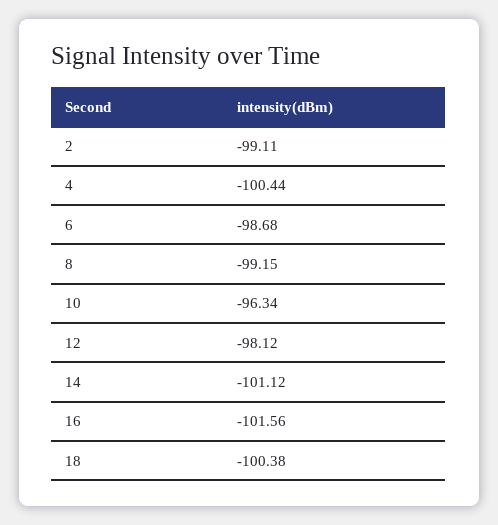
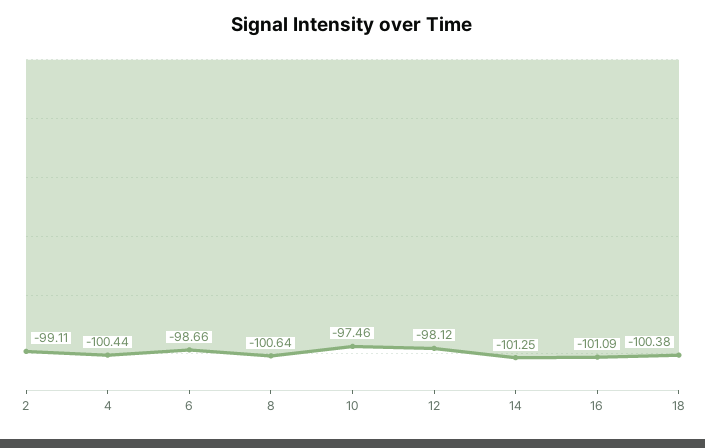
6: -98.68 -> -98.66
8: -99.15 -> -100.64
10: -96.34 -> -97.46
14: -101.12 -> -101.25
16: -101.56 -> -101.09

